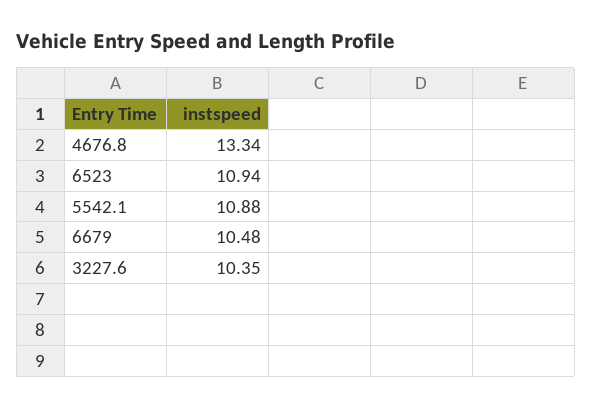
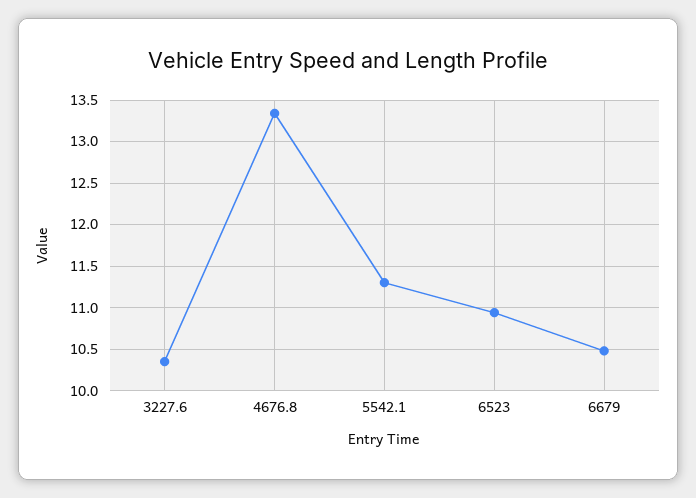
5542.1: 10.88 -> 11.3

